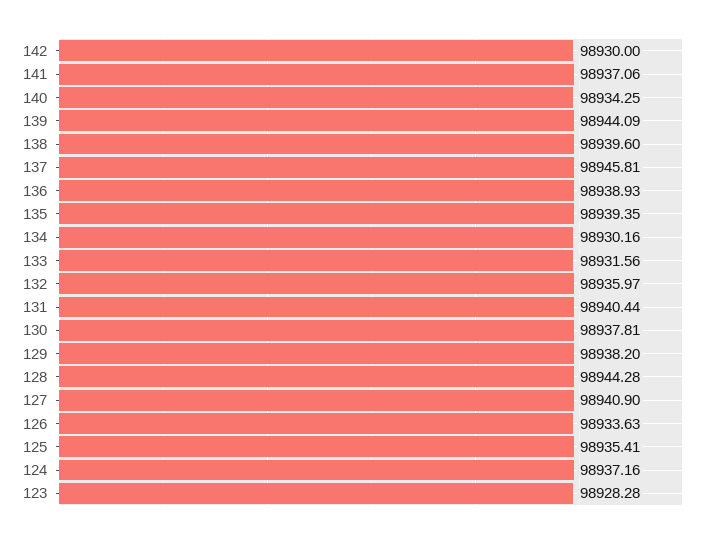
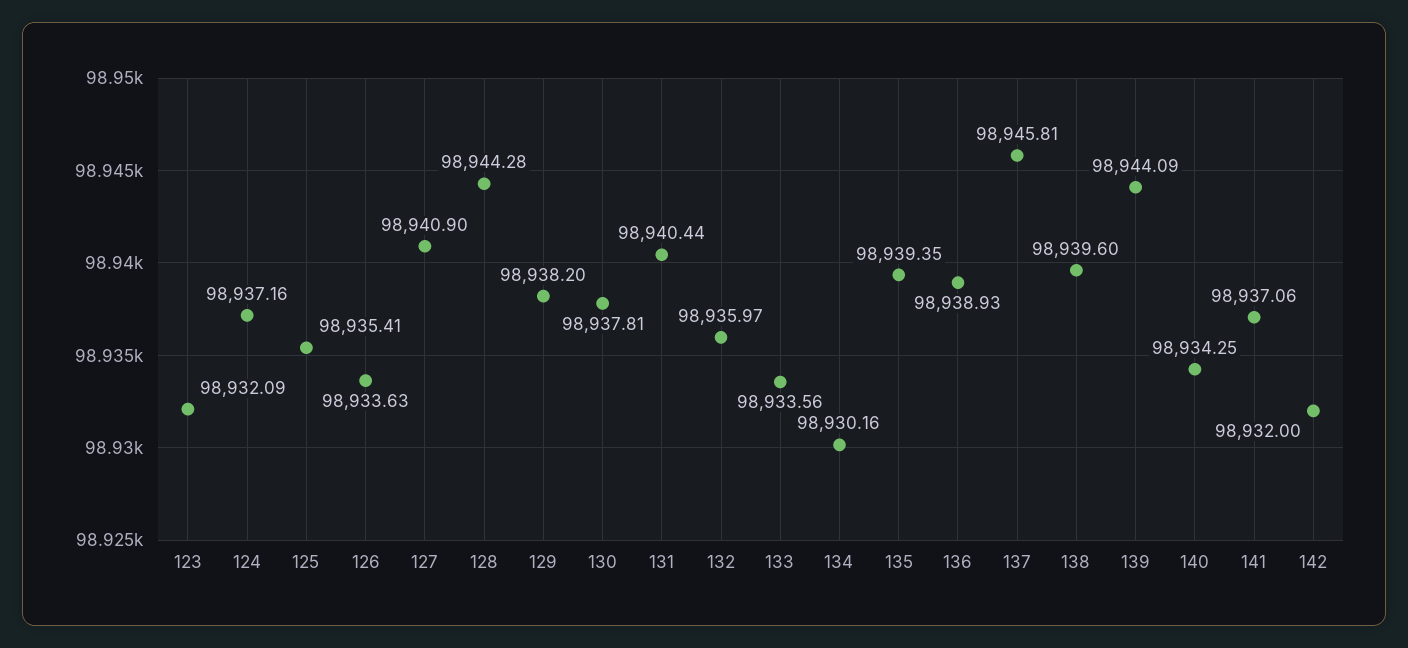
142: 98930 -> 98932
133: 98931.56 -> 98933.56
123: 98928.28 -> 98932.09

